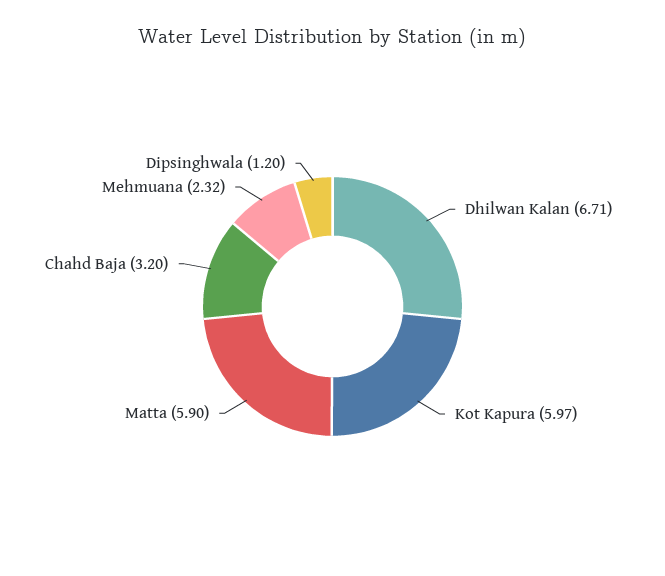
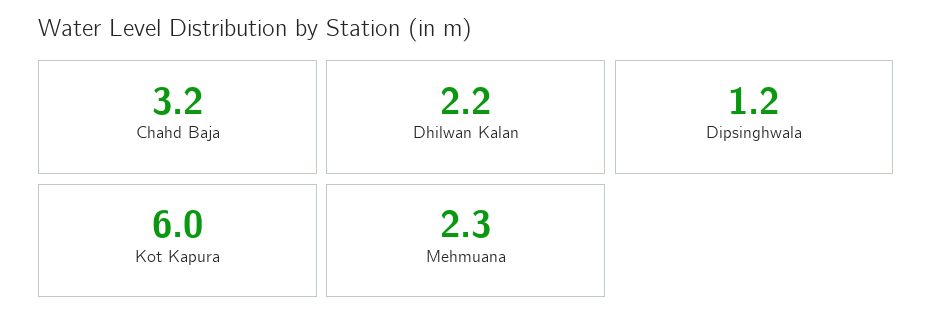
Dhilwan Kalan: 6.71 -> 2.2
Matta: 5.9 -> none

